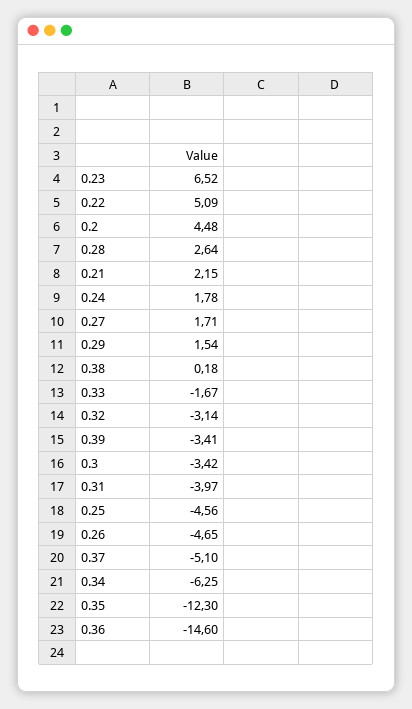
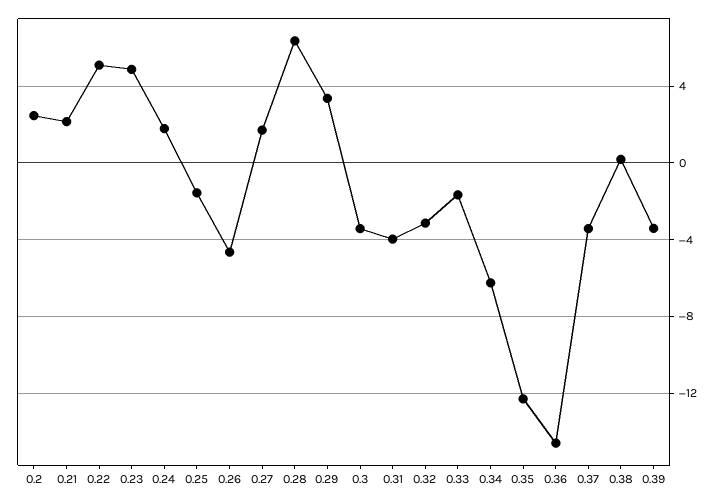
0.23: 6.52 -> 5
0.2: 4.48 -> 2.5
0.28: 2.64 -> 6.5
0.29: 1.54 -> 3.5
0.25: -4.56 -> -1.5
0.37: -5.1 -> -3.5

